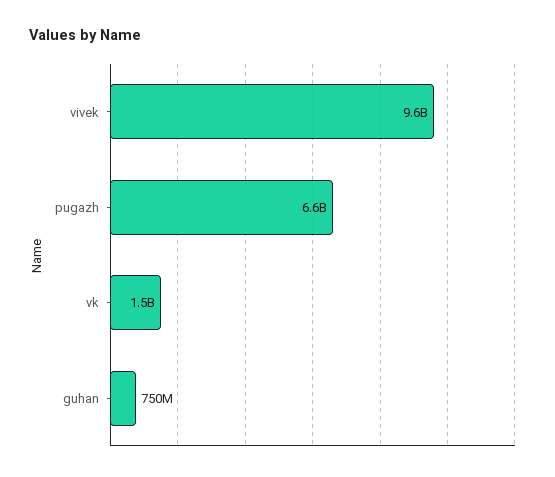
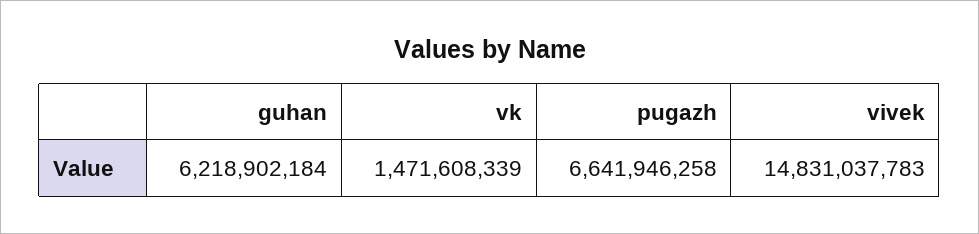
vivek: 9600000000 -> 14831037783
guhan: 750000000 -> 6218902184

